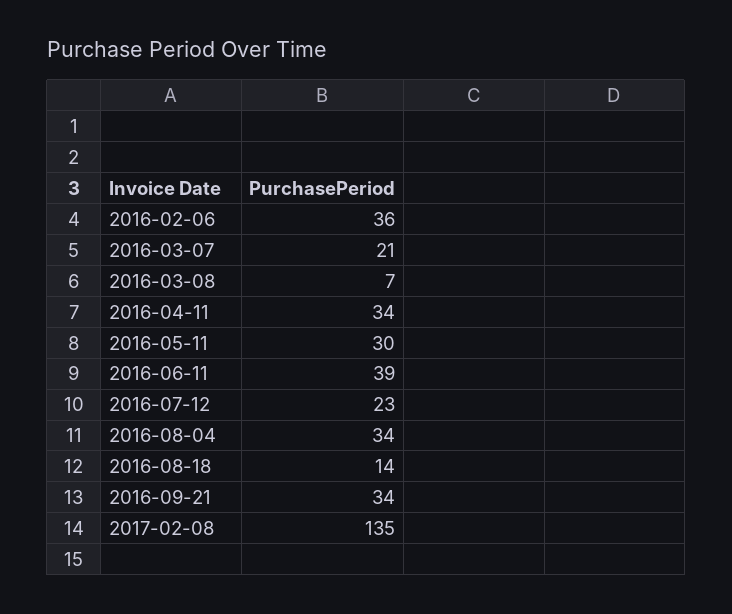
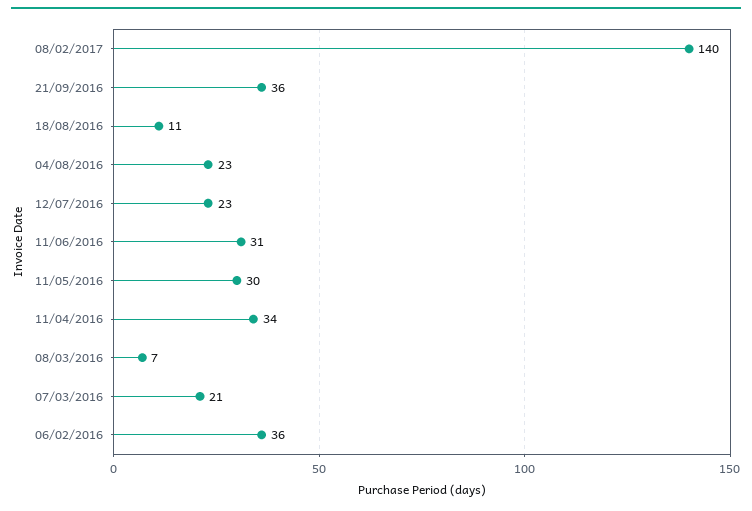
2016-06-11: 39 -> 31
2016-08-04: 34 -> 23
2016-08-18: 14 -> 11
2016-09-21: 34 -> 36
2017-02-08: 135 -> 140

